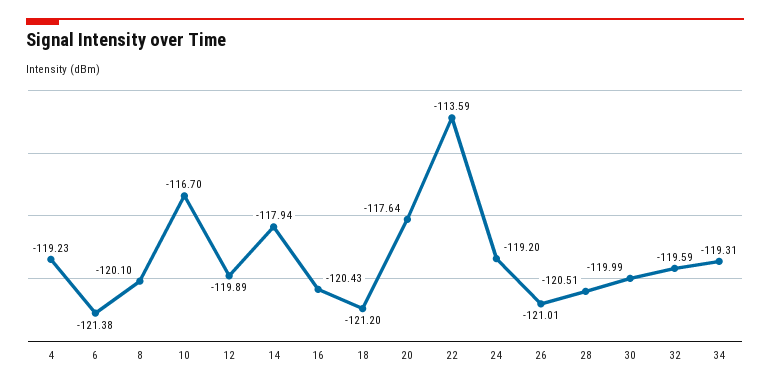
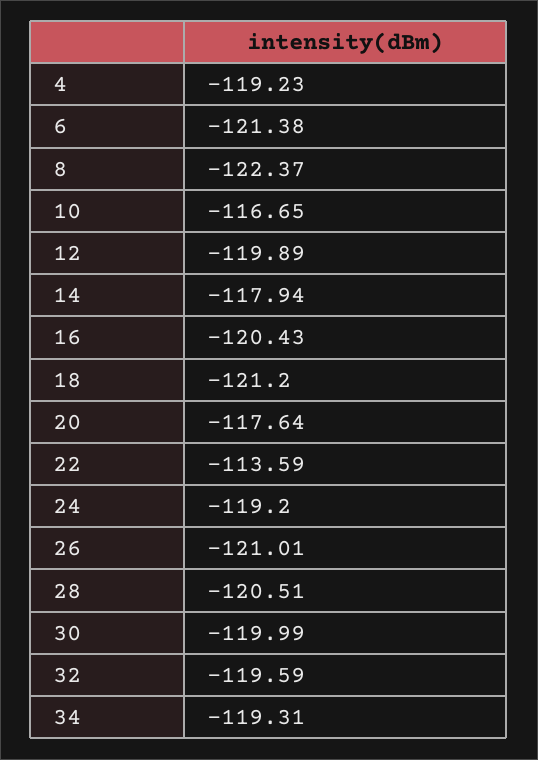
8: -120.1 -> -122.37
10: -116.7 -> -116.65

